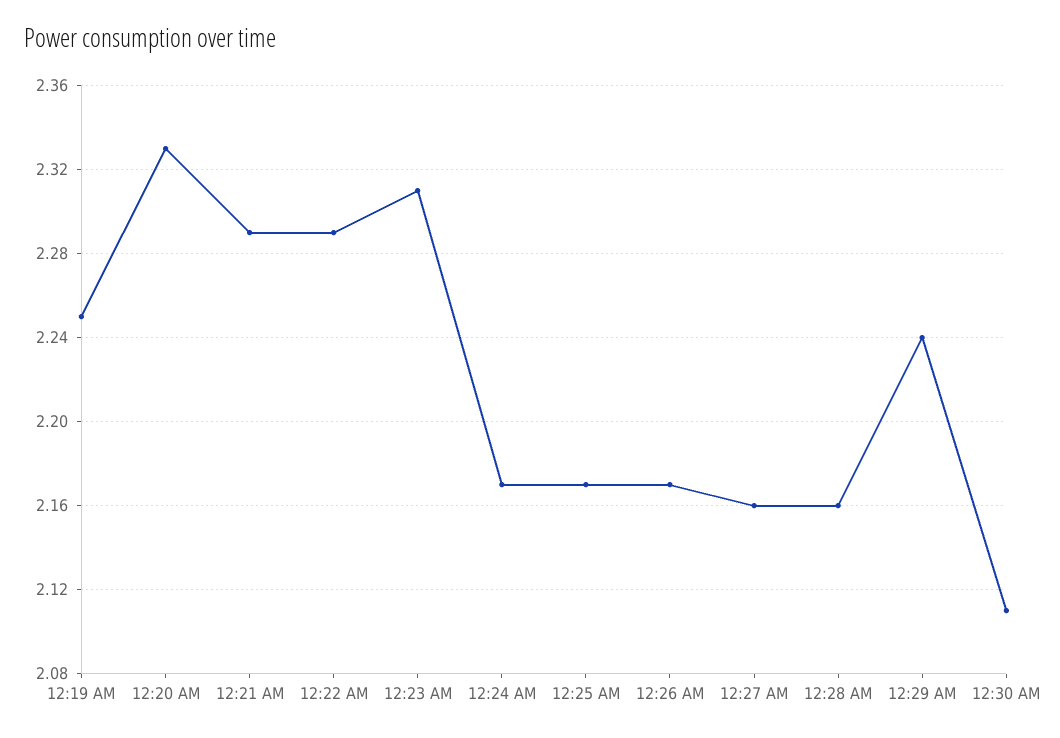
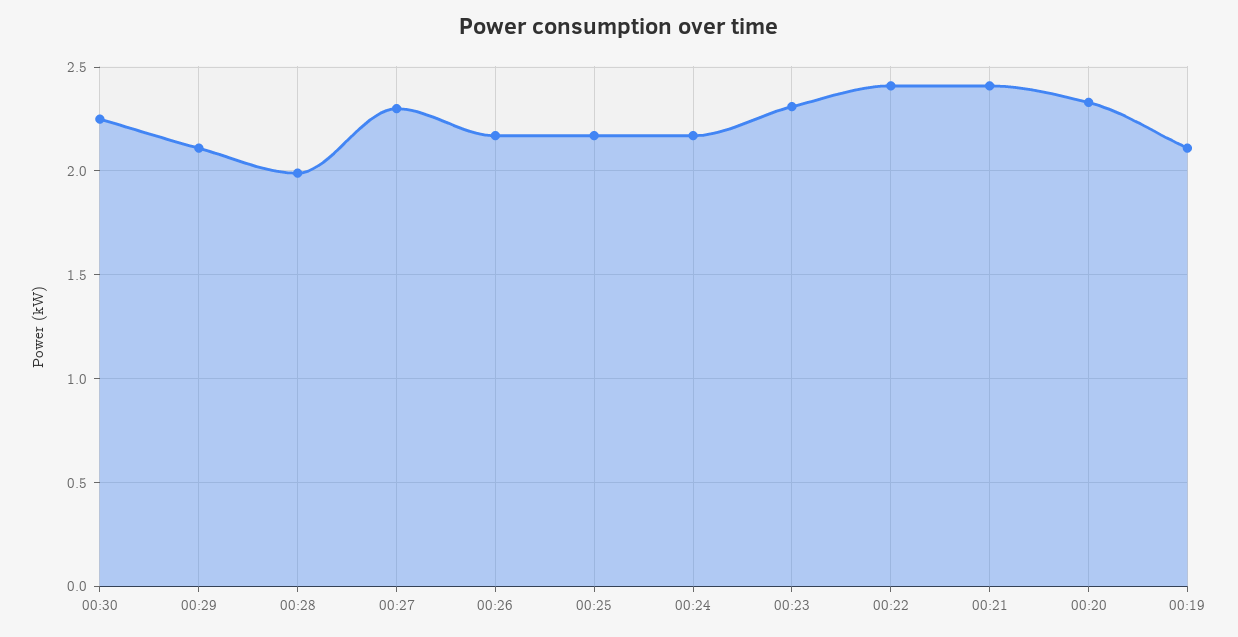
12:19 AM: 2.25 -> 2.1
12:21 AM: 2.29 -> 2.4
12:22 AM: 2.29 -> 2.4
12:27 AM: 2.16 -> 2.3
12:28 AM: 2.16 -> 2
12:29 AM: 2.24 -> 2.1
12:30 AM: 2.11 -> 2.25

